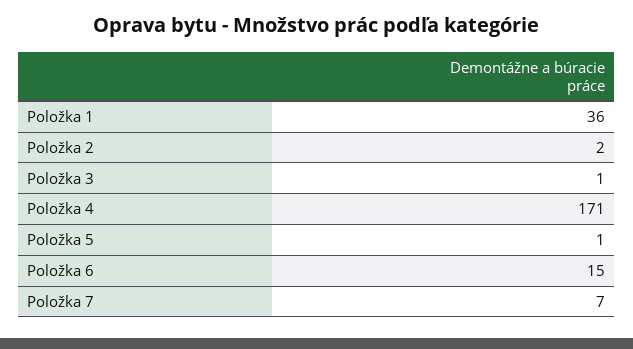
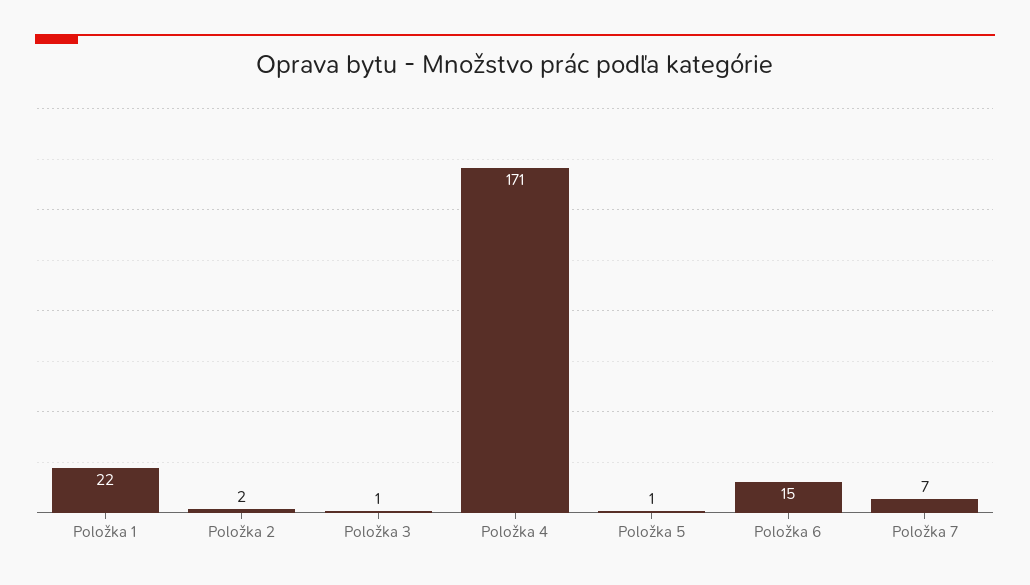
Položka 1: 36 -> 22

